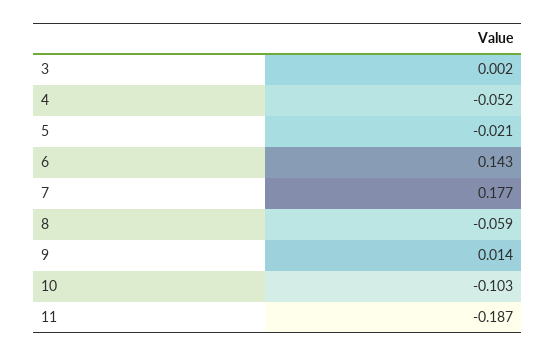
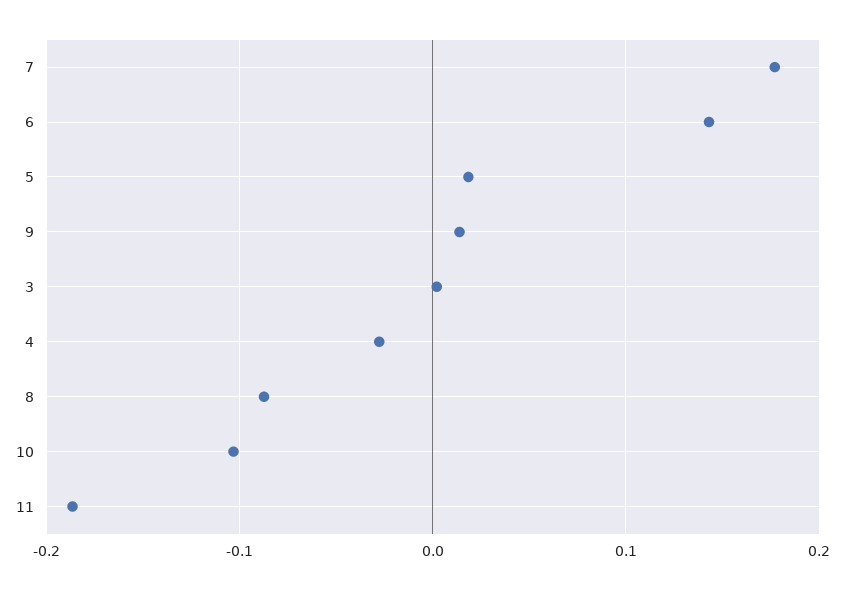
4: -0.052 -> -0.03
5: -0.021 -> 0.02
8: -0.059 -> -0.09

